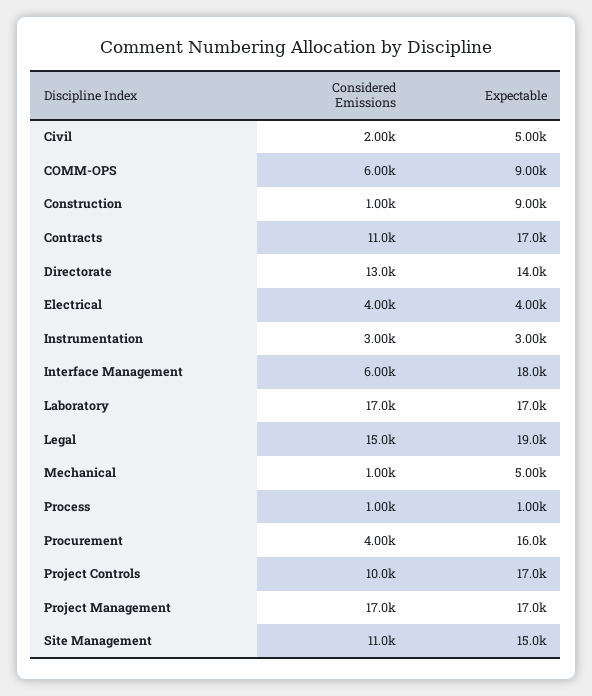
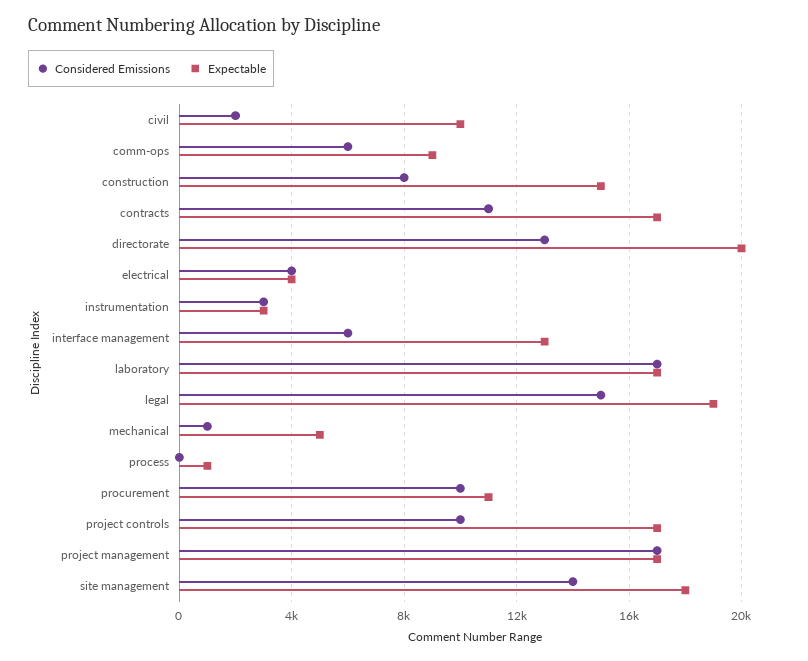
Expectable, Civil: 5000 -> 10000
Considered Emissions, Construction: 1000 -> 8000
Expectable, Construction: 9000 -> 15000
Expectable, Directorate: 14000 -> 20000
Expectable, Interface Management: 18000 -> 13000
Considered Emissions, Process: 1000 -> 0
Considered Emissions, Procurement: 4000 -> 10000
Expectable, Procurement: 16000 -> 11000
Considered Emissions, Site Management: 11000 -> 14000
Expectable, Site Management: 15000 -> 18000

